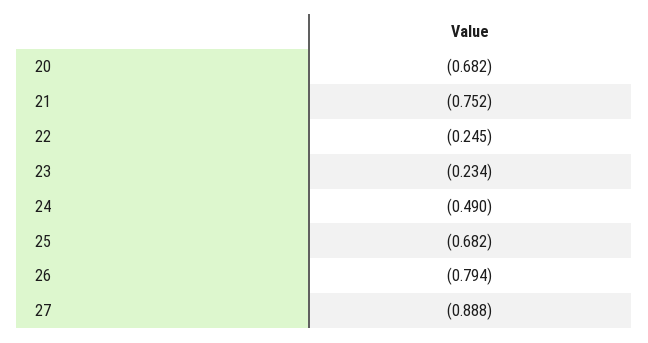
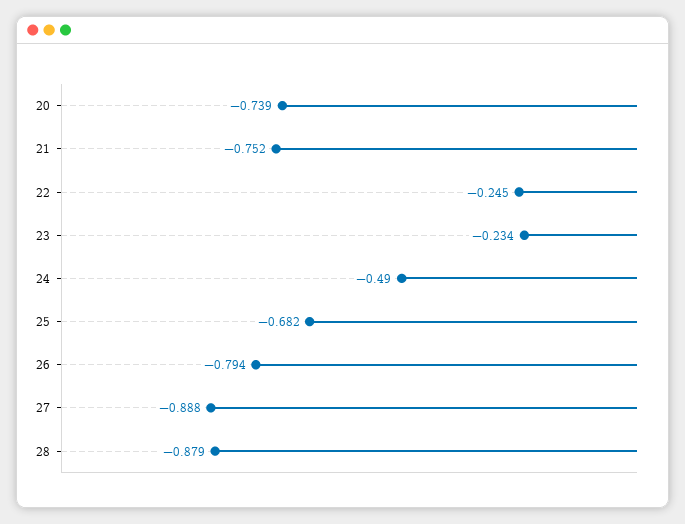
20: -0.682 -> -0.739
28: none -> -0.879

